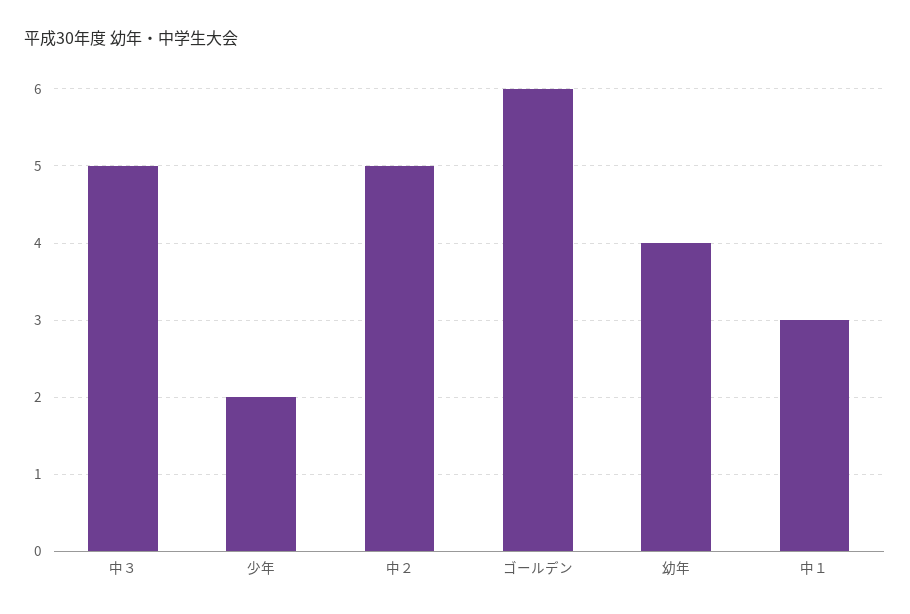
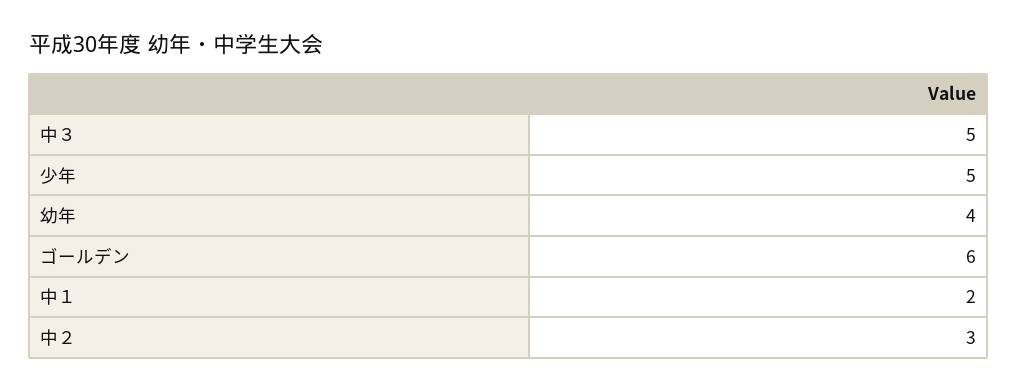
少年: 2 -> 5
中２: 5 -> 3
中１: 3 -> 2

